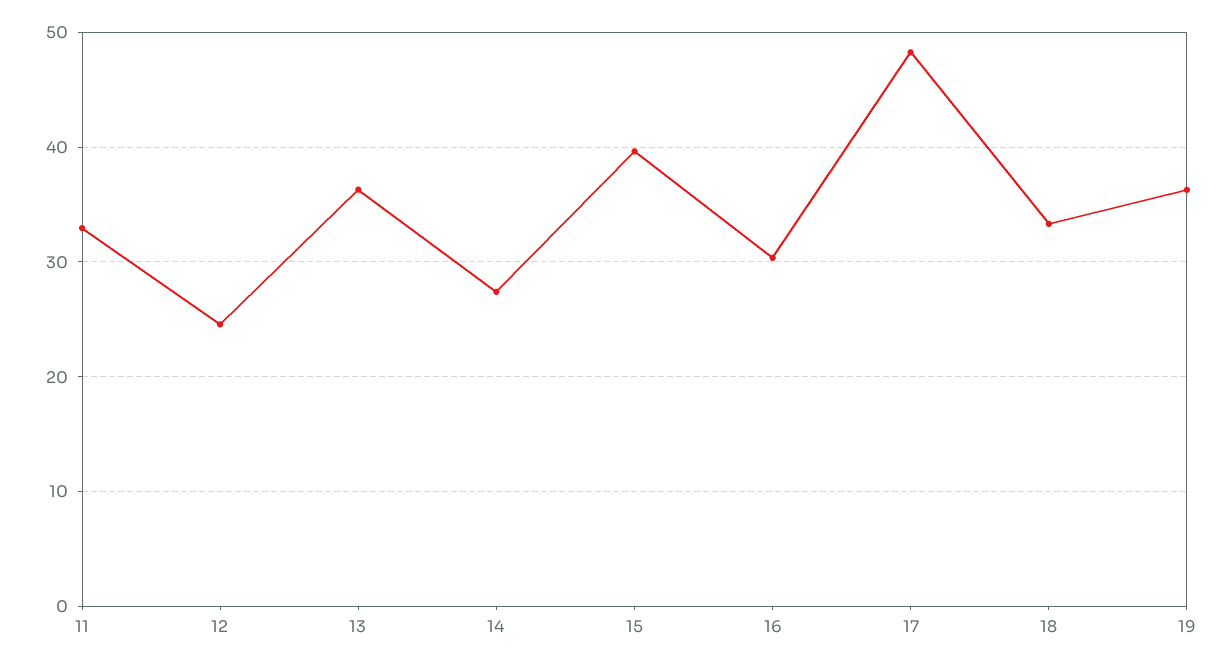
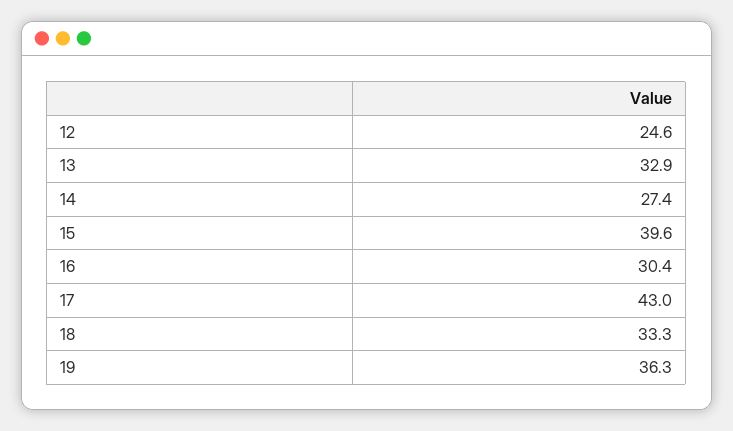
11: 33 -> none
13: 36 -> 32.9
17: 48 -> 43

